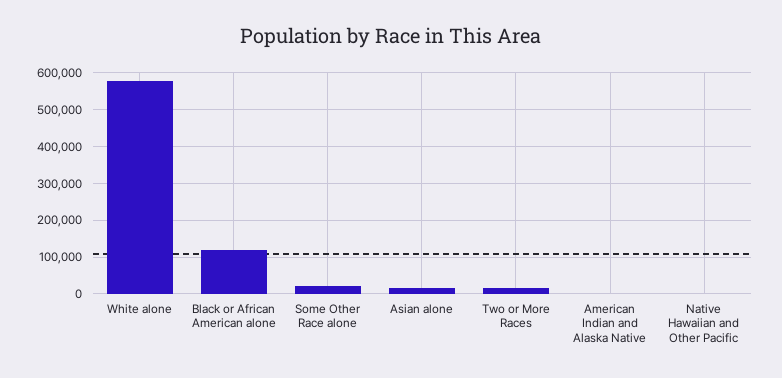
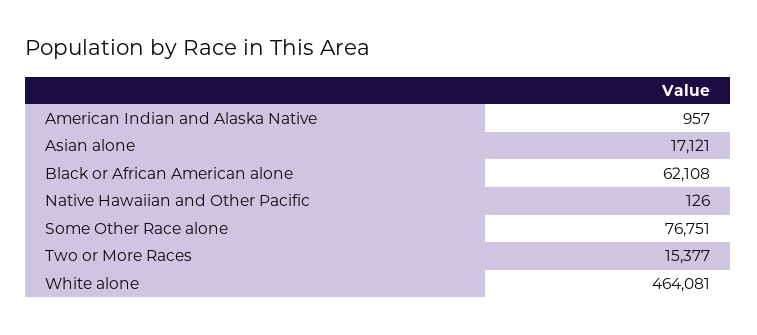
White alone: 580000 -> 464081
Black or African American alone: 120000 -> 62108
Some Other Race alone: 20000 -> 76751

